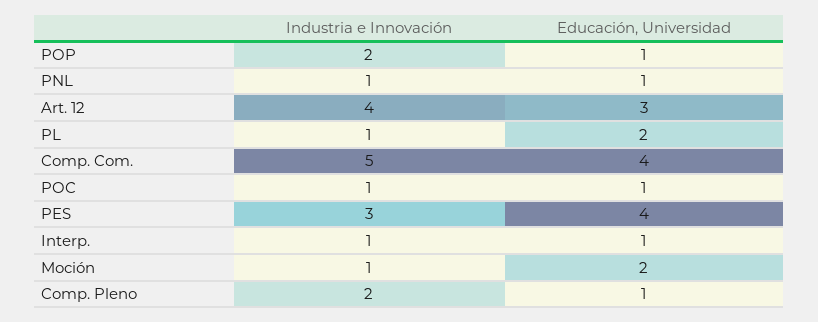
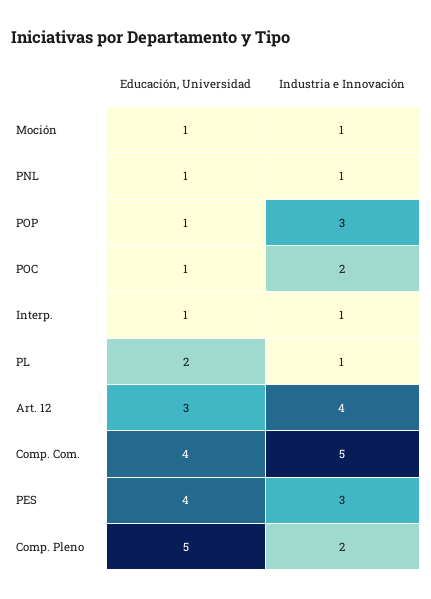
Industria e Innovación, POP: 2 -> 3
Industria e Innovación, POC: 1 -> 2
Educación, Universidad, Moción: 2 -> 1
Educación, Universidad, Comp. Pleno: 1 -> 5

